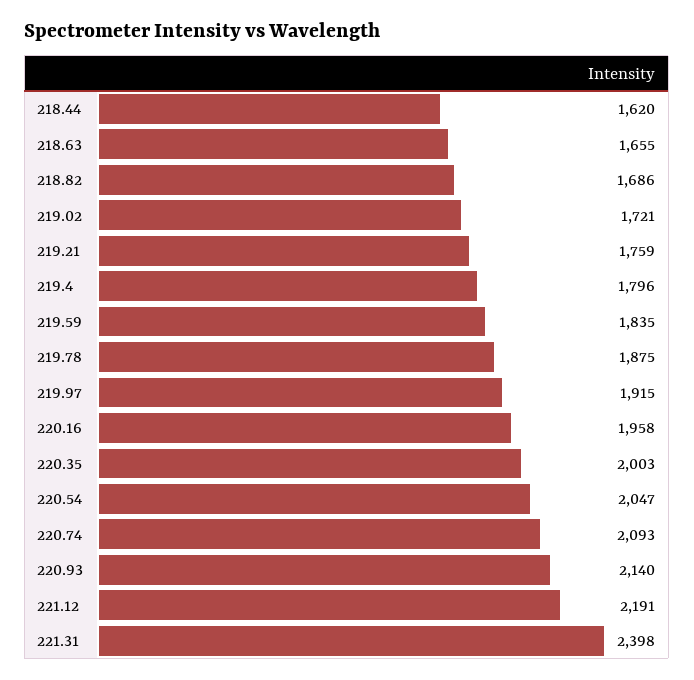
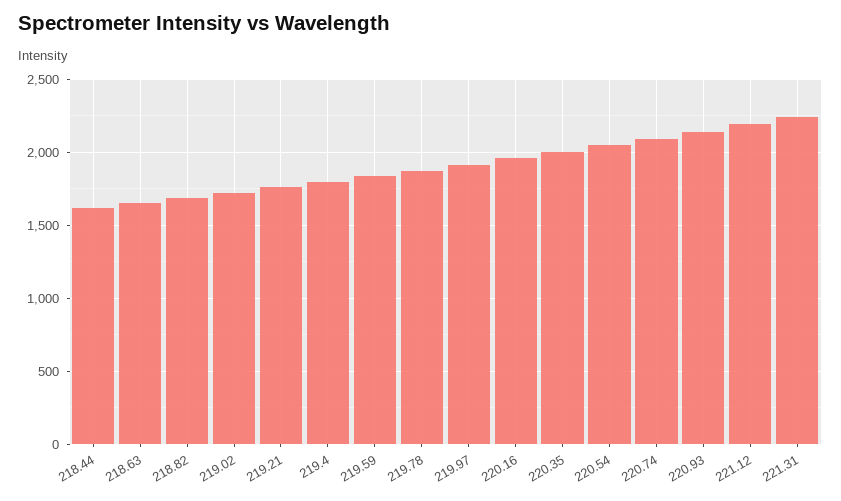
221.31: 2398 -> 2250

